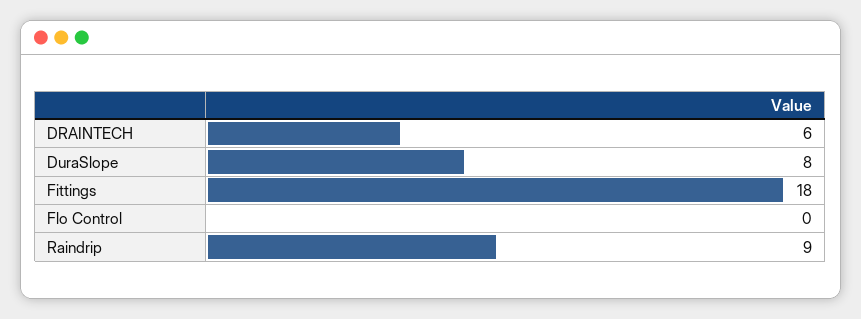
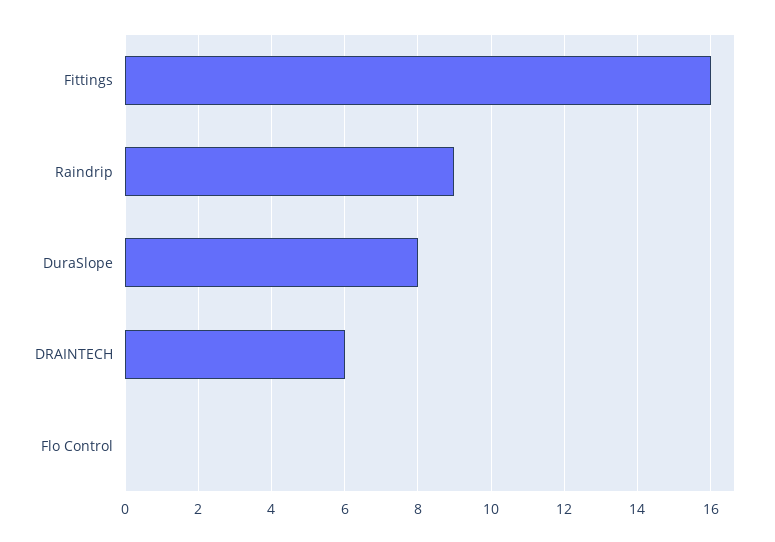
Fittings: 18 -> 16

